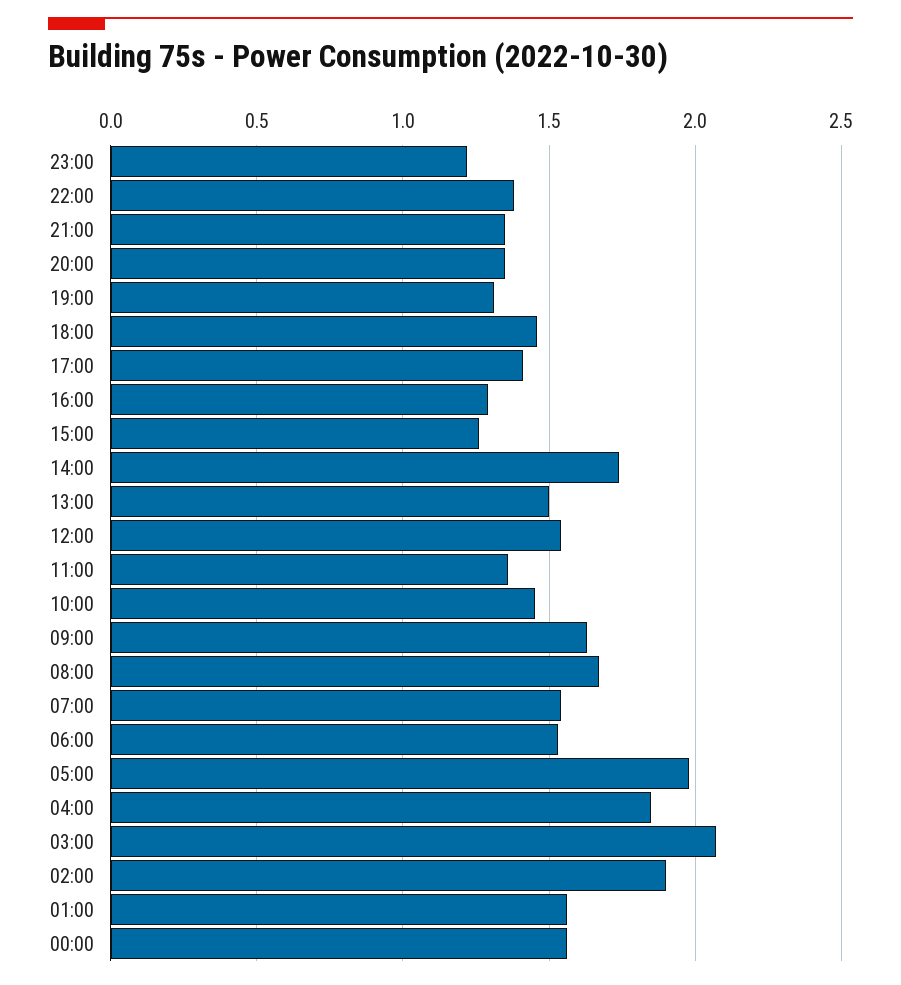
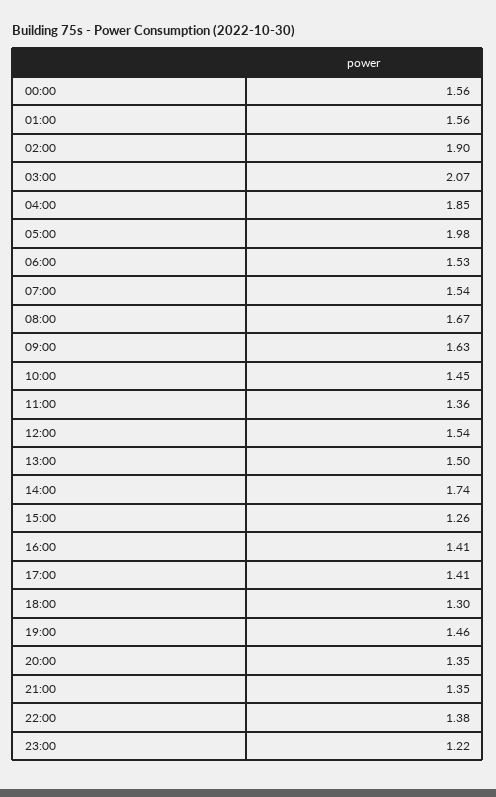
19:00: 1.3 -> 1.46
18:00: 1.45 -> 1.3
16:00: 1.3 -> 1.41

